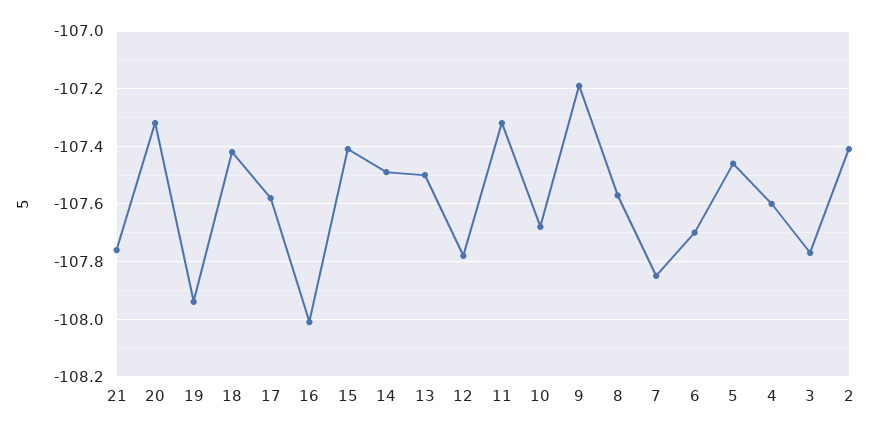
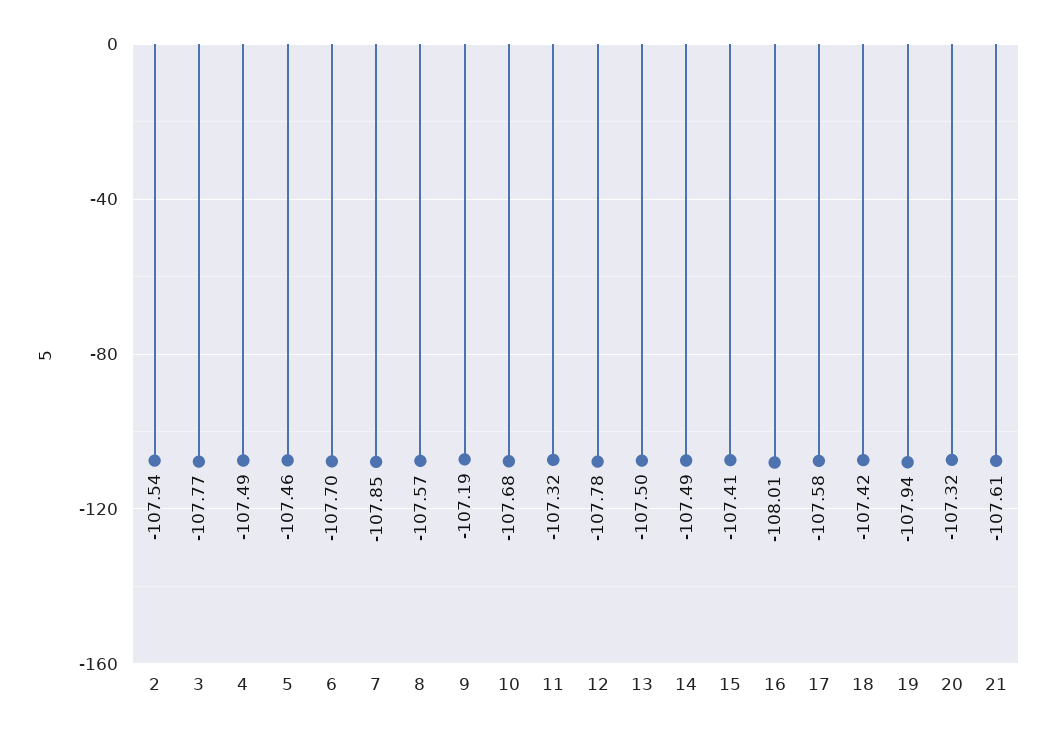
21: -107.75 -> -107.61
4: -107.6 -> -107.49
2: -107.4 -> -107.54

